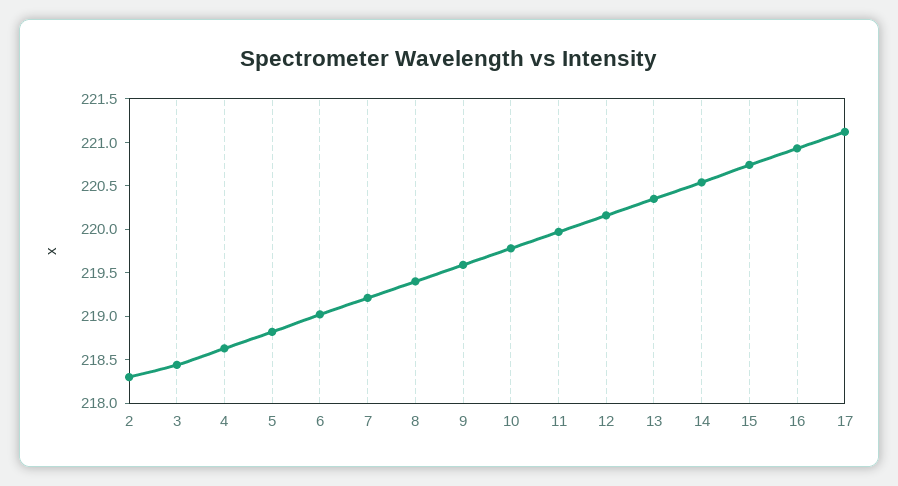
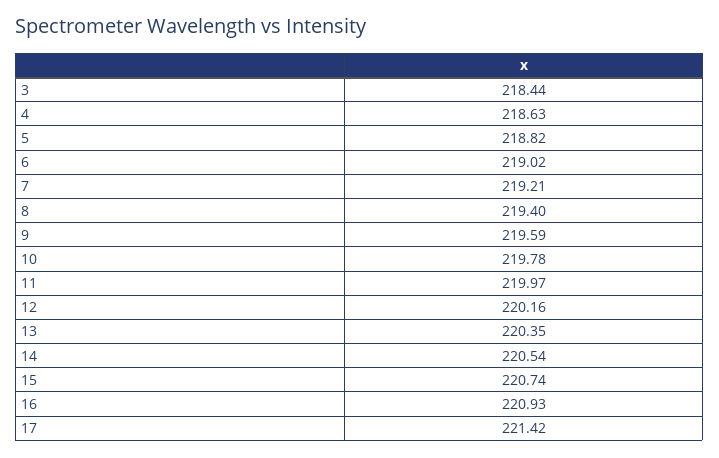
2: 218.3 -> none
17: 221.1 -> 221.42

